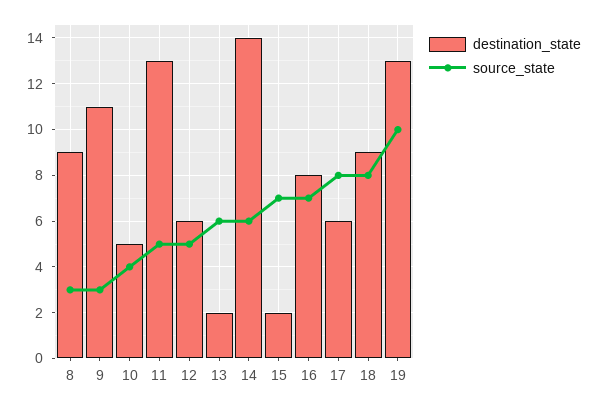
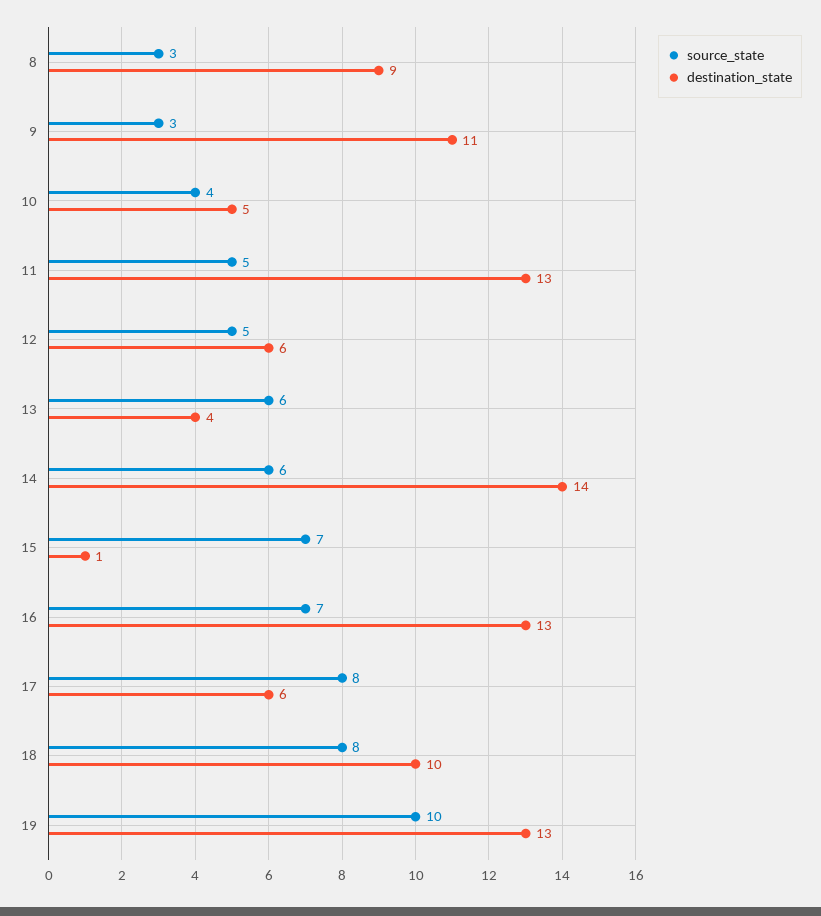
destination_state, 13: 2 -> 4
destination_state, 15: 2 -> 1
destination_state, 16: 8 -> 13
destination_state, 18: 9 -> 10

